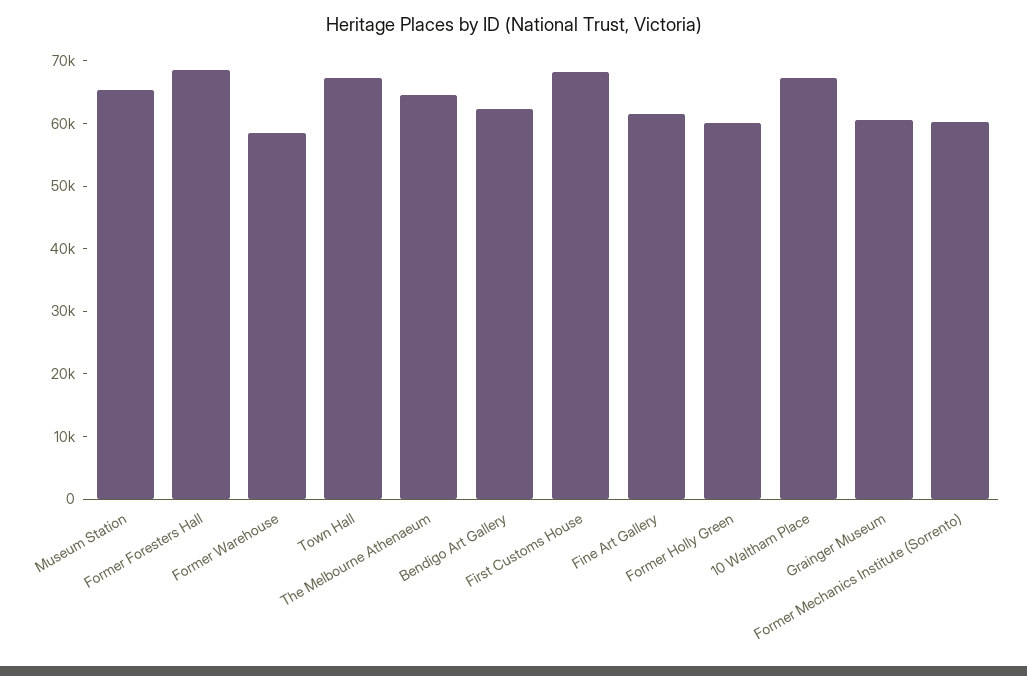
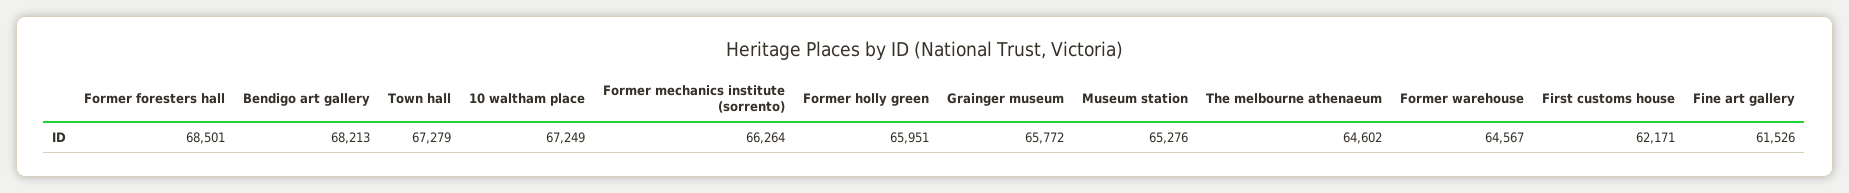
Former Warehouse: 58000 -> 64567
Bendigo Art Gallery: 62000 -> 68213
First Customs House: 68000 -> 62171
Former Holly Green: 60000 -> 65951
Grainger Museum: 60000 -> 65772
Former Mechanics Institute (Sorrento): 60000 -> 66264

